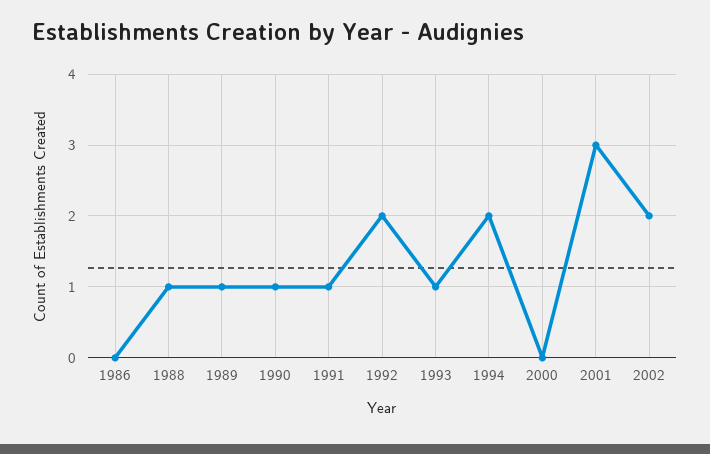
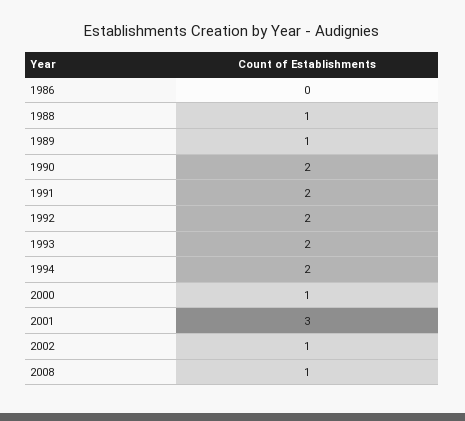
1990: 1 -> 2
1991: 1 -> 2
1993: 1 -> 2
2000: 0 -> 1
2002: 2 -> 1
2008: none -> 1

